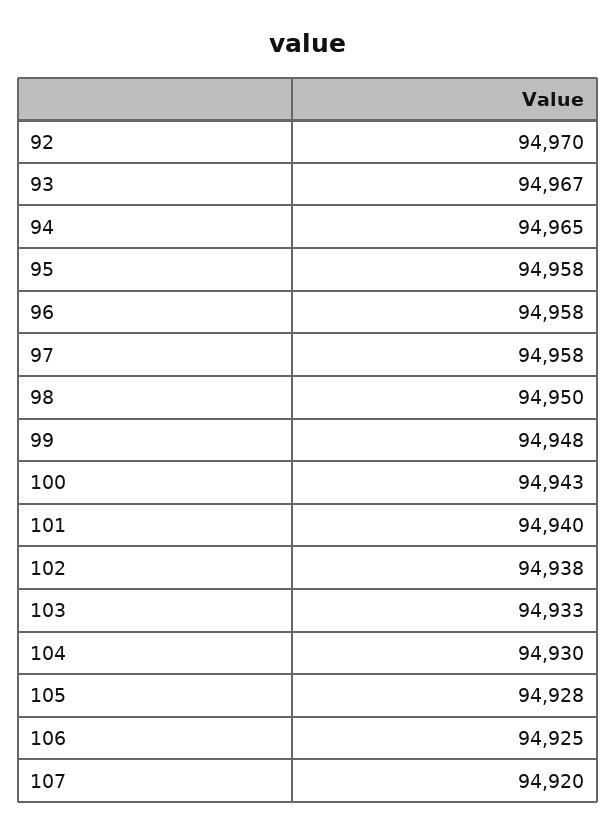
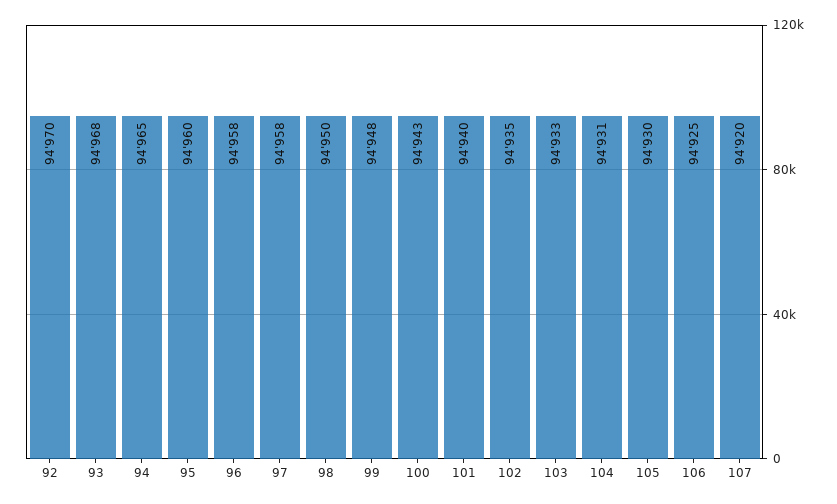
93: 94967 -> 94968
95: 94958 -> 94960
102: 94938 -> 94935
104: 94930 -> 94931
105: 94928 -> 94930

